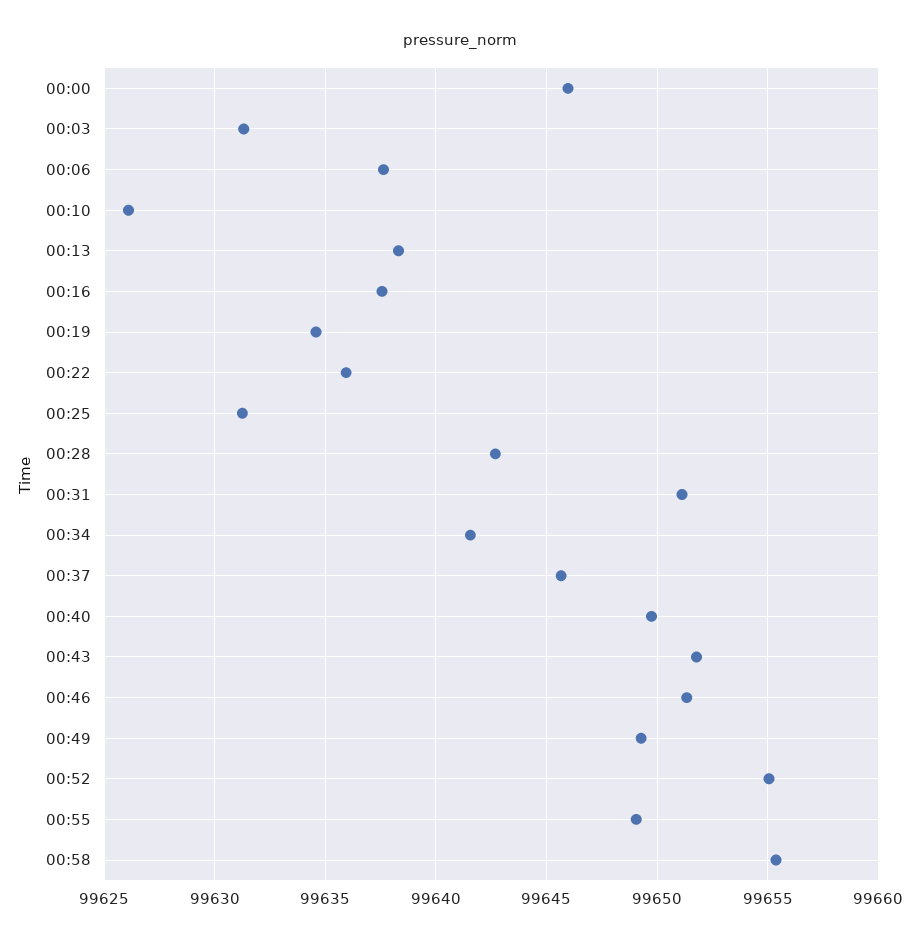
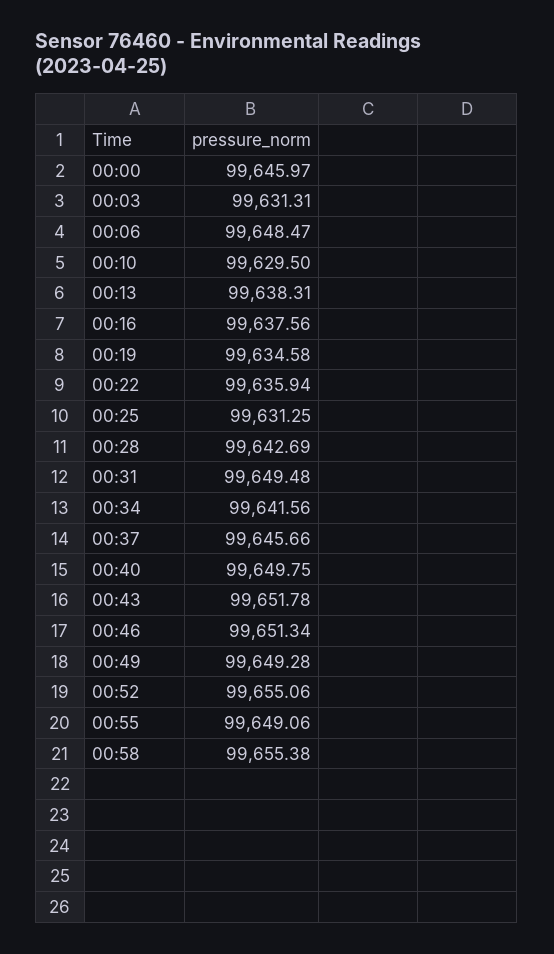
00:06: 99637.5 -> 99648.47
00:10: 99626 -> 99629.5
00:31: 99651 -> 99649.48

